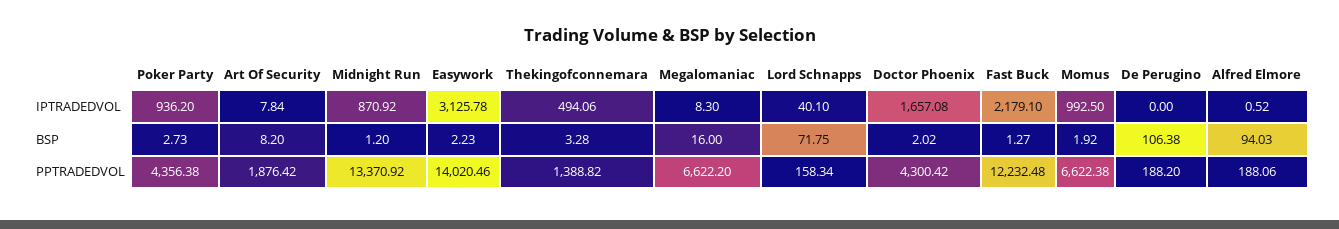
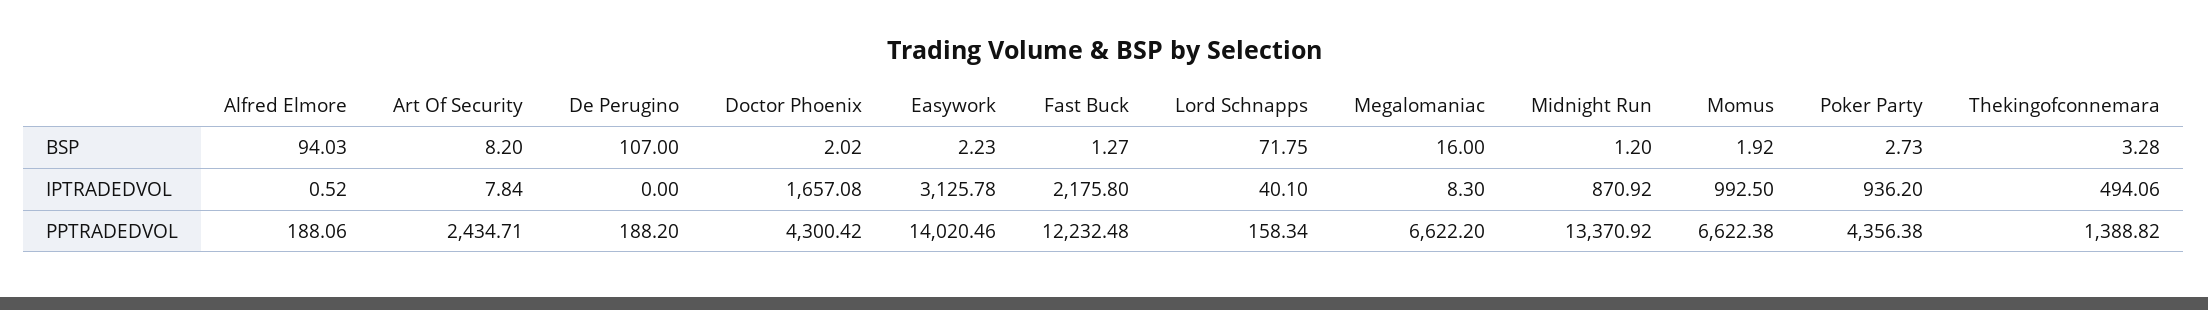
Fast Buck, IPTRADEDVOL: 2179.1 -> 2175.8
De Perugino, BSP: 106.38 -> 107
Art Of Security, PPTRADEDVOL: 1876.42 -> 2434.71

